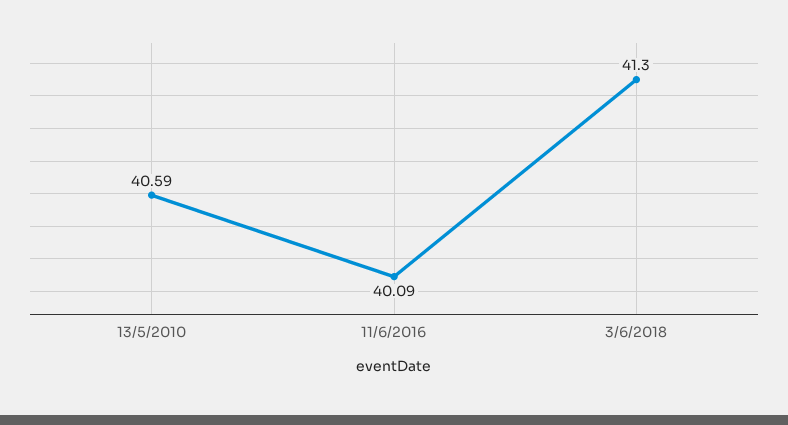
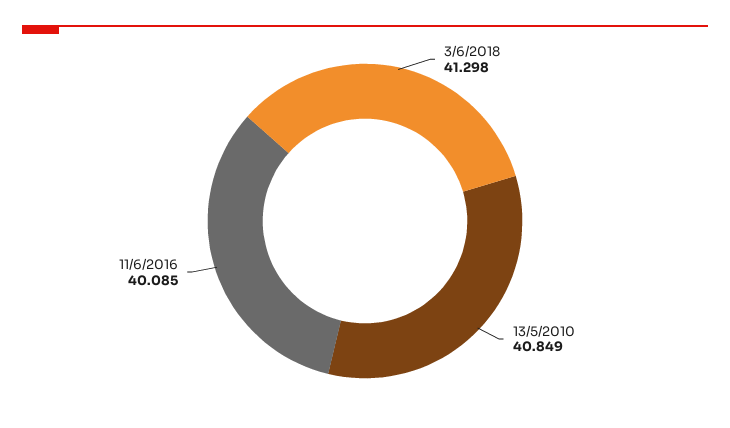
13/5/2010: 40.59 -> 40.849

